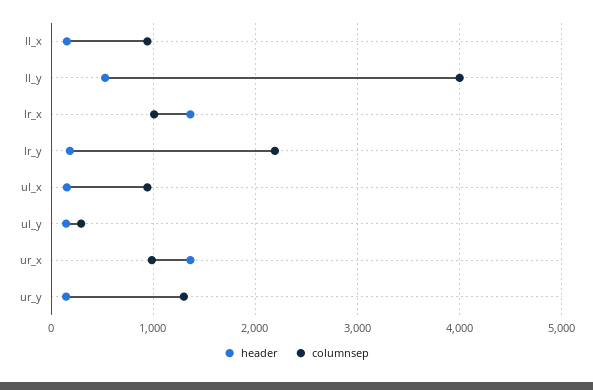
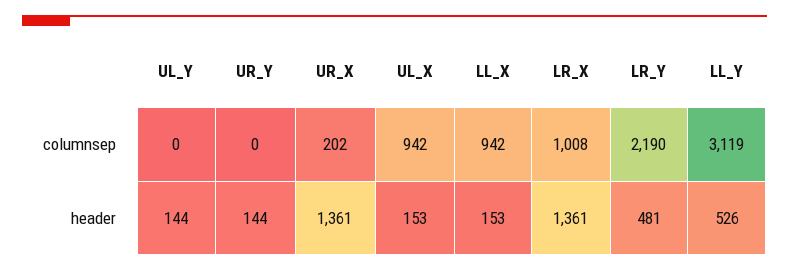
columnsep, ll_y: 4000 -> 3119
header, lr_y: 200 -> 481
columnsep, ul_y: 300 -> 0
columnsep, ur_x: 1000 -> 202
columnsep, ur_y: 1300 -> 0

